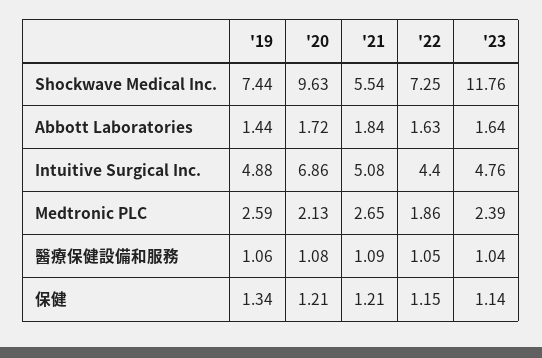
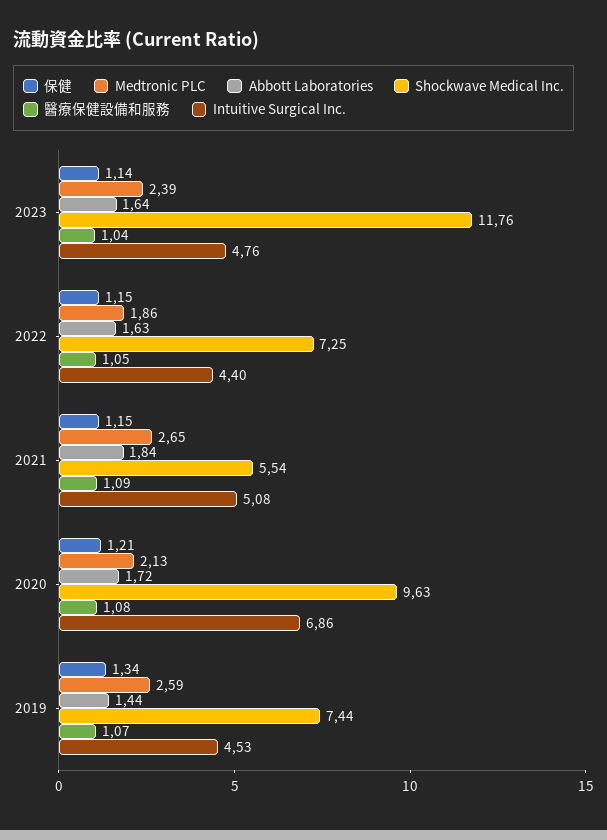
Intuitive Surgical Inc., '19: 4.88 -> 4.53
醫療保健設備和服務, '19: 1.06 -> 1.07
保健, '21: 1.21 -> 1.15

